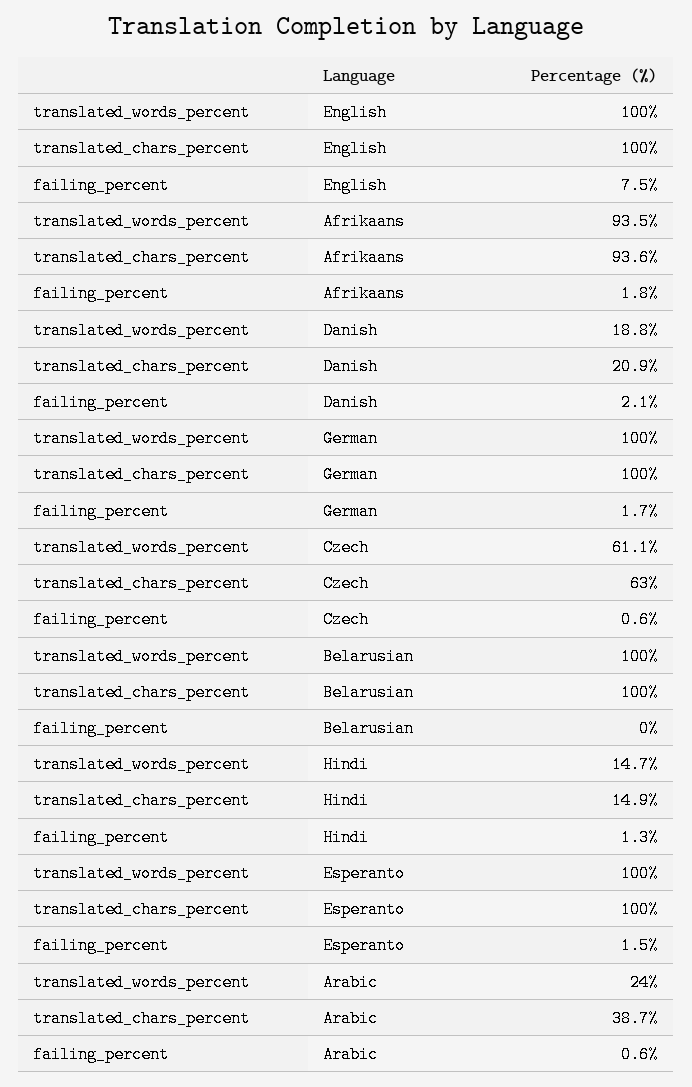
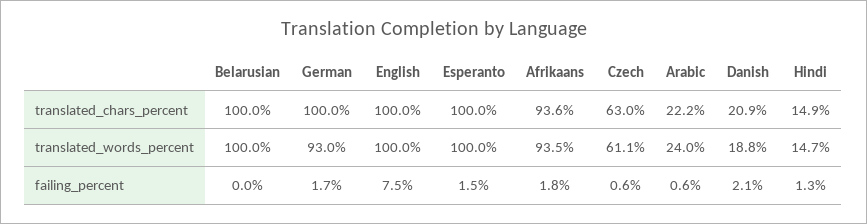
translated_words_percent, German: 100 -> 93
translated_chars_percent, Arabic: 38.7 -> 22.2

